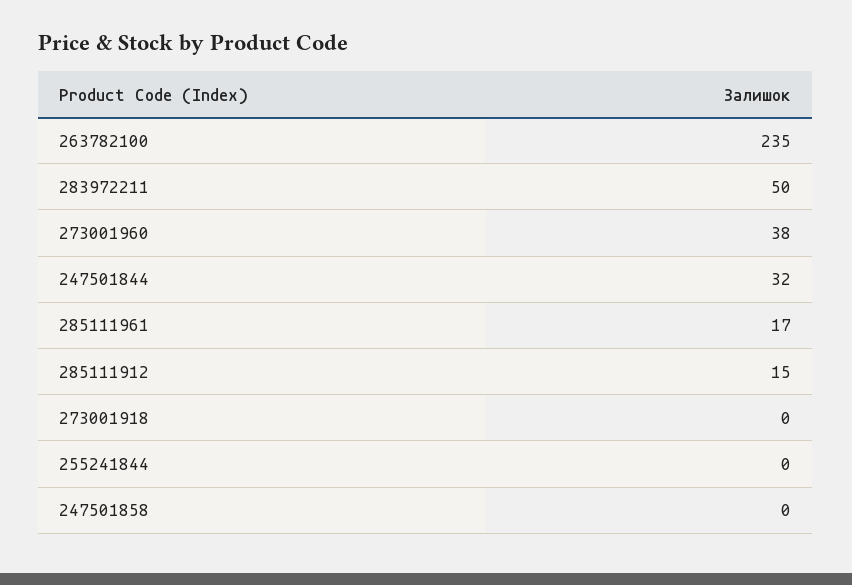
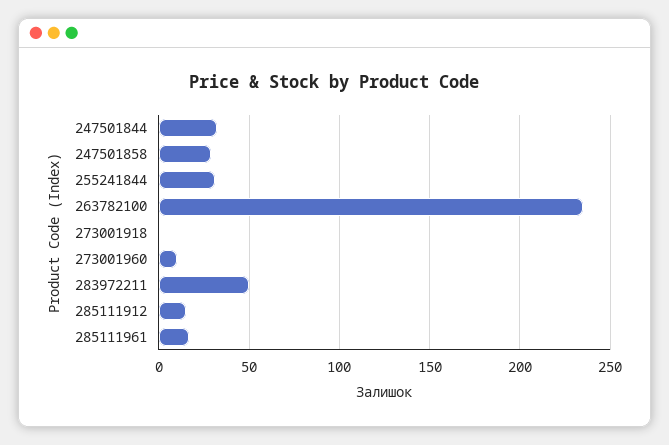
273001960: 38 -> 10
255241844: 0 -> 30
247501858: 0 -> 30

